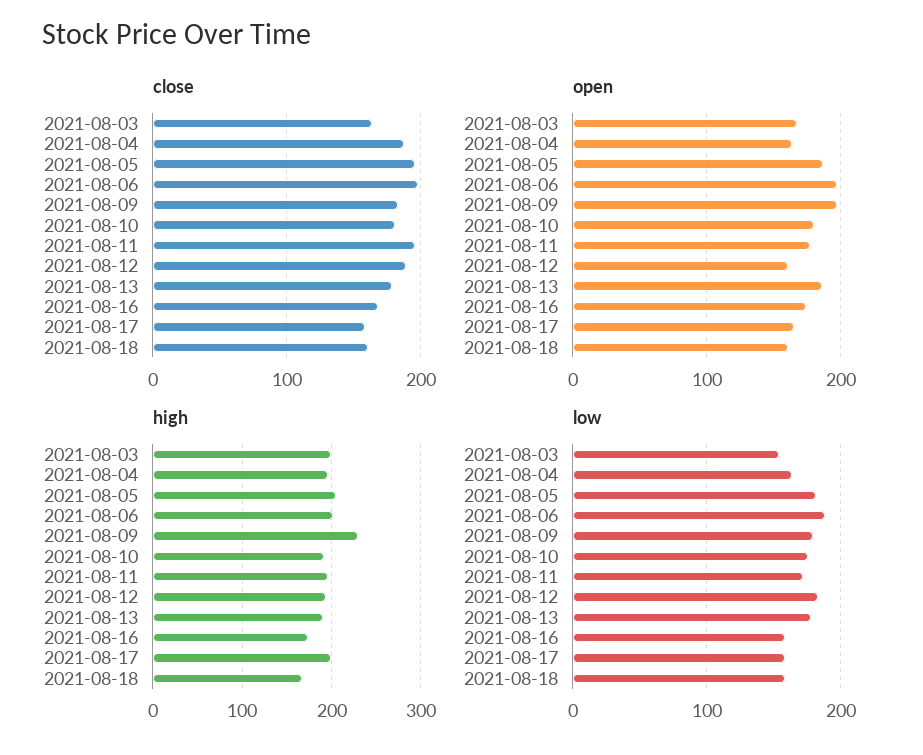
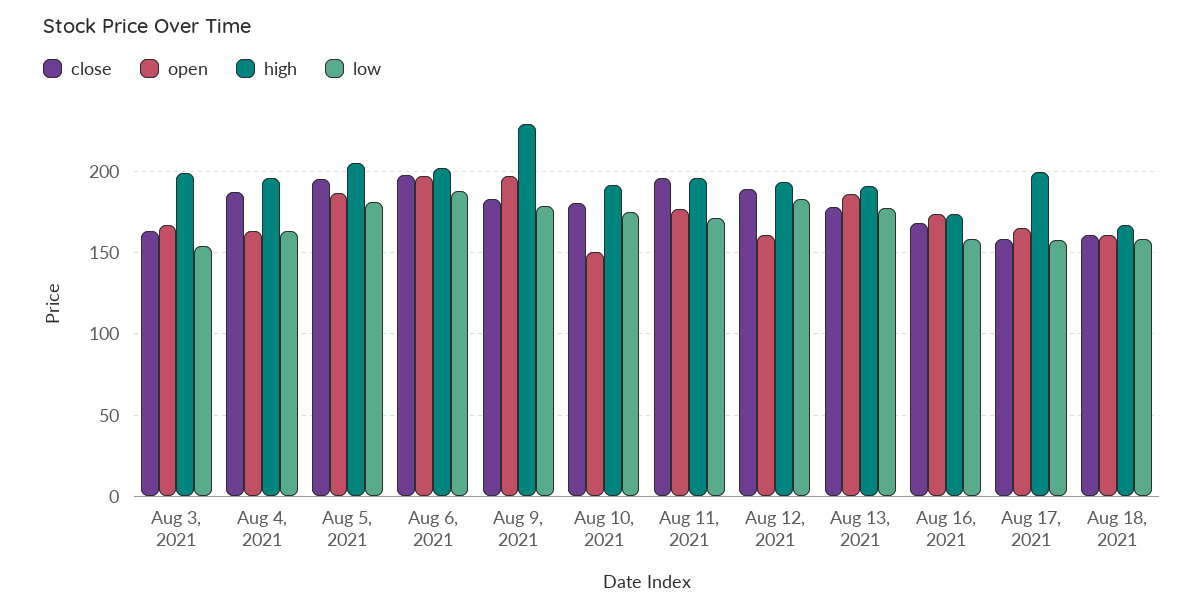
open, 2021-08-10: 180 -> 150

